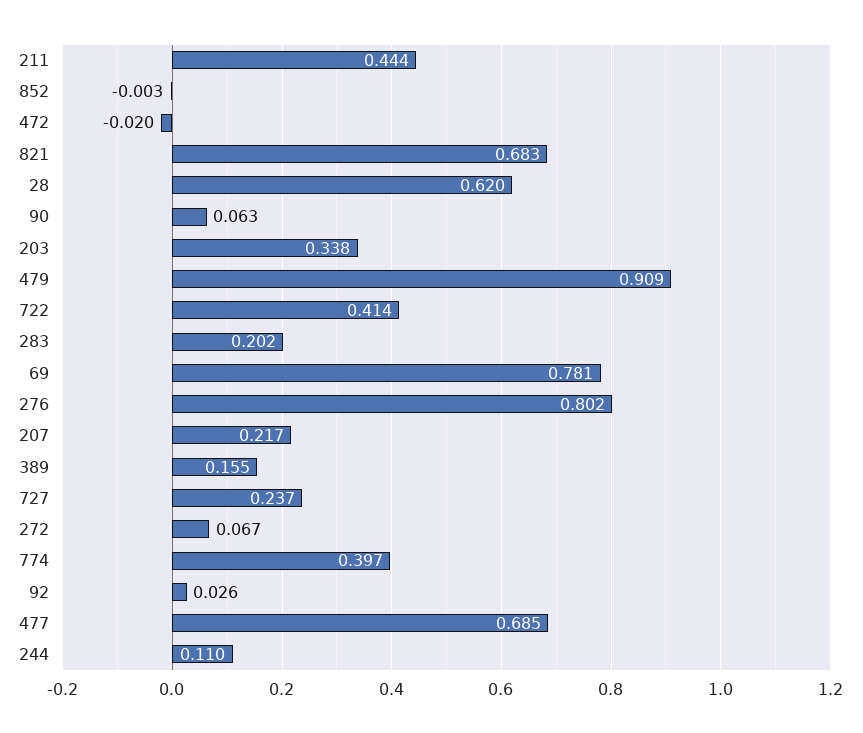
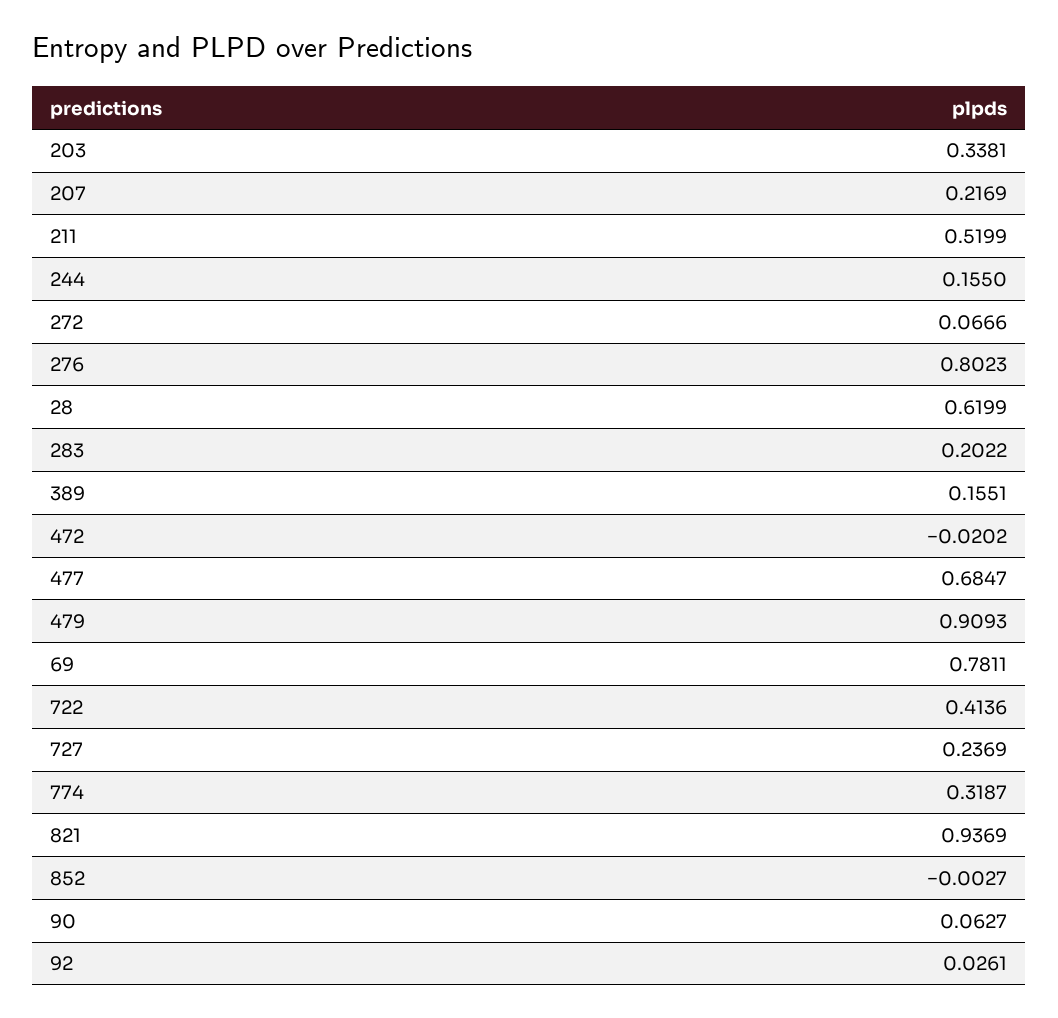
211: 0.444 -> 0.5199
821: 0.683 -> 0.9369
774: 0.397 -> 0.3187
244: 0.11 -> 0.155

